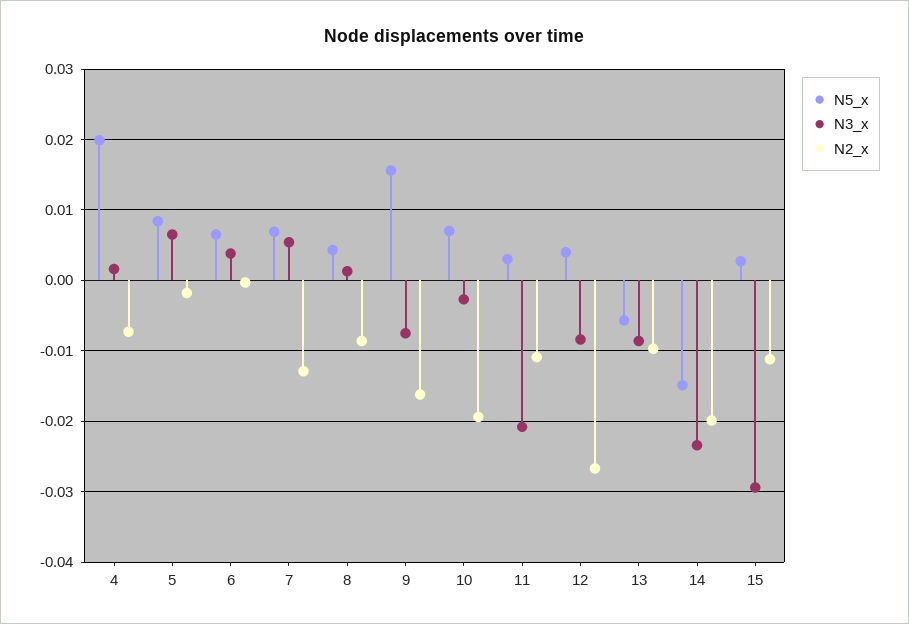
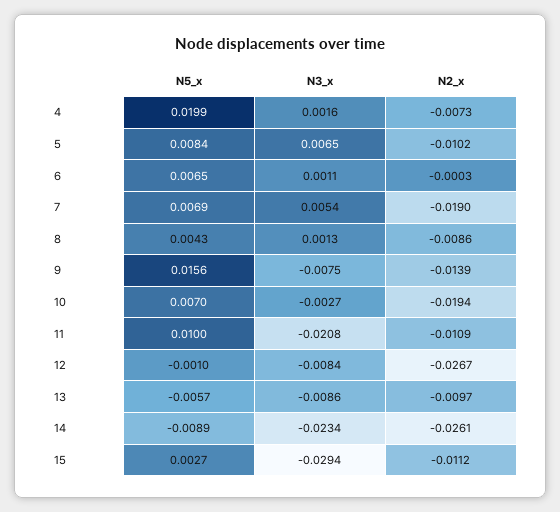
N2_x, 5: -0.002 -> -0.0102
N3_x, 6: 0.004 -> 0.0011
N2_x, 7: -0.013 -> -0.019
N2_x, 9: -0.016 -> -0.0139
N5_x, 11: 0.003 -> 0.01
N5_x, 12: 0.004 -> -0.001
N5_x, 14: -0.015 -> -0.0089
N2_x, 14: -0.02 -> -0.0261

